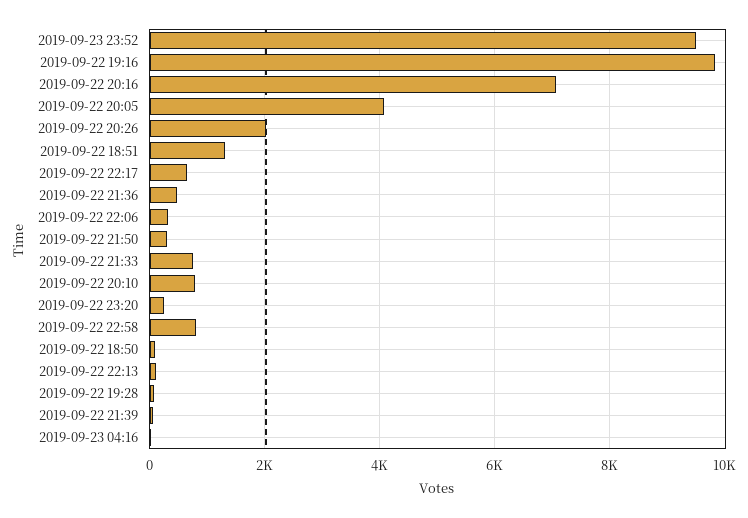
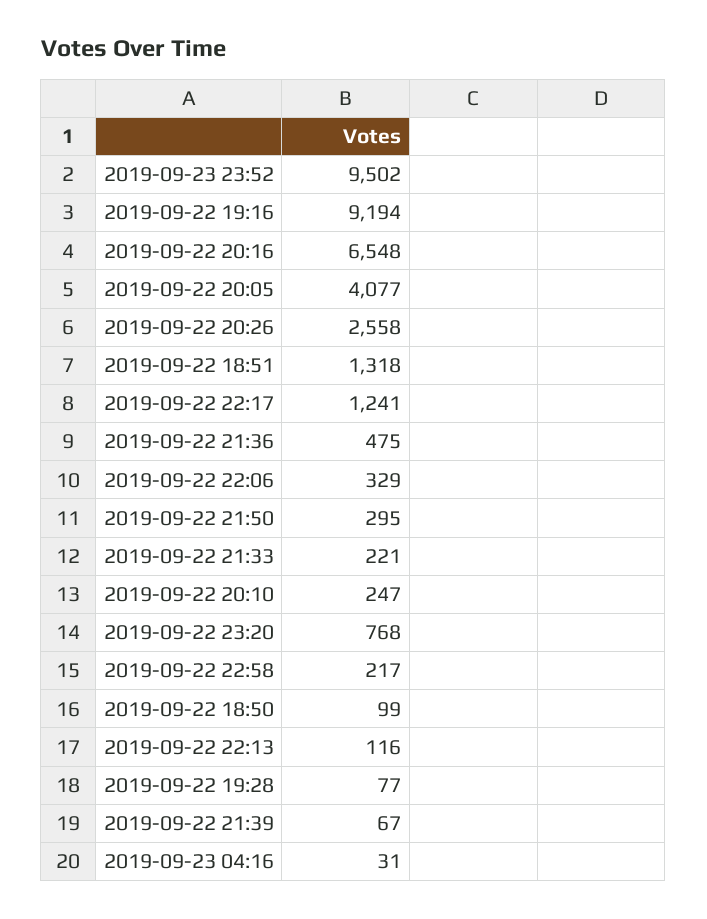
2019-09-22 19:16: 9800 -> 9194
2019-09-22 20:16: 7000 -> 6548
2019-09-22 20:26: 2000 -> 2558
2019-09-22 22:17: 600 -> 1241
2019-09-22 21:33: 800 -> 221
2019-09-22 20:10: 800 -> 247
2019-09-22 23:20: 200 -> 768
2019-09-22 22:58: 800 -> 217

